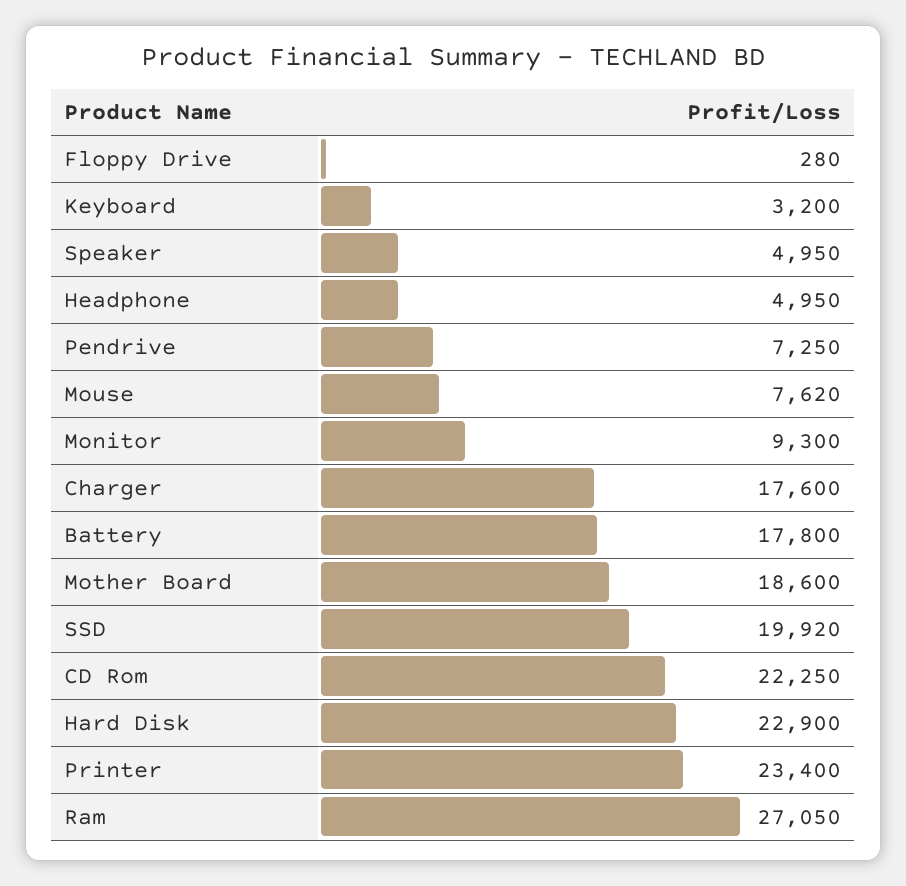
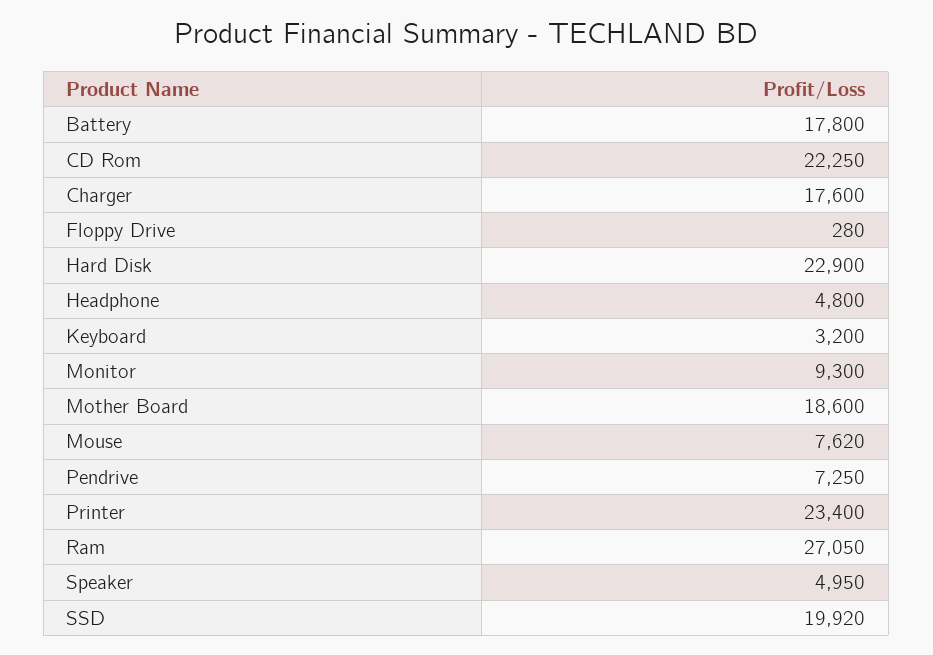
Headphone: 4950 -> 4800

